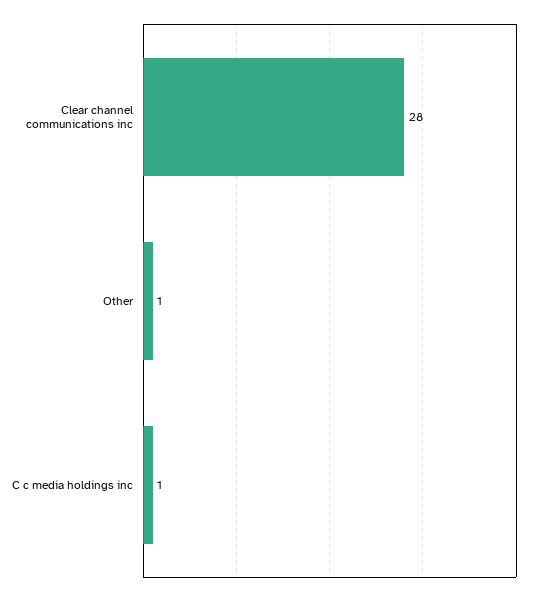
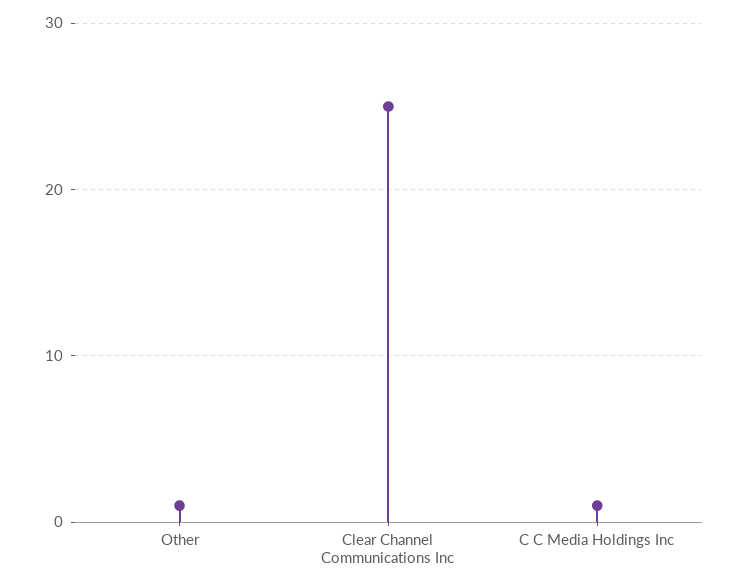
Clear channel communications inc: 28 -> 25

